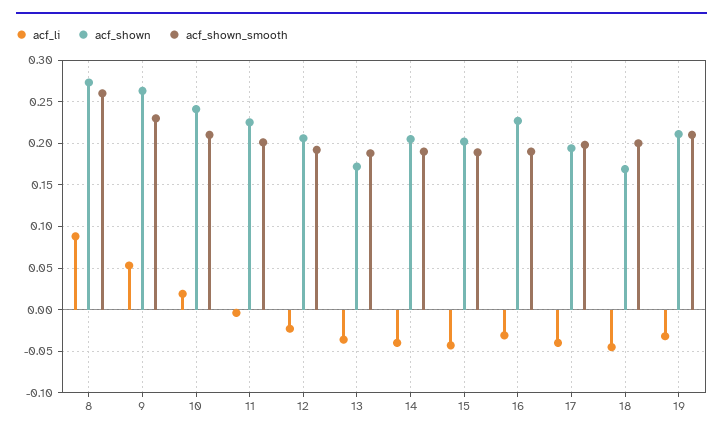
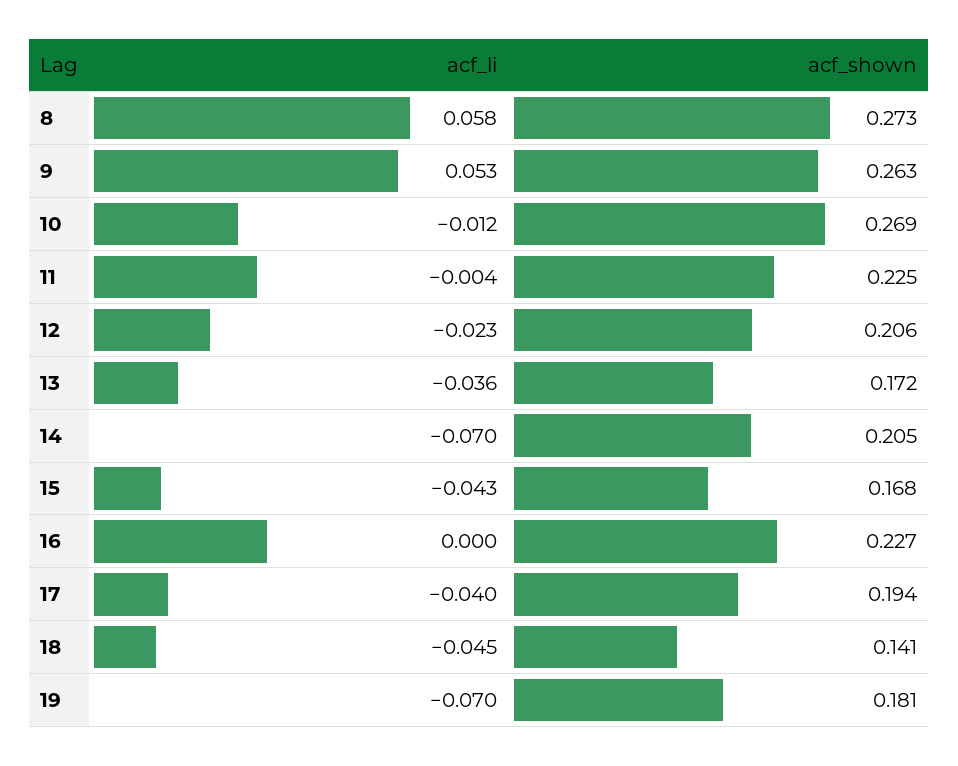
acf_li, 8: 0.09 -> 0.058
acf_shown_smooth, 8: 0.26 -> none
acf_shown_smooth, 9: 0.23 -> none
acf_li, 10: 0.02 -> -0.012
acf_shown, 10: 0.24 -> 0.269
acf_shown_smooth, 10: 0.21 -> none
acf_shown_smooth, 11: 0.2 -> none
acf_shown_smooth, 12: 0.19 -> none
acf_shown_smooth, 13: 0.19 -> none
acf_li, 14: -0.04 -> -0.07
acf_shown_smooth, 14: 0.19 -> none
acf_shown, 15: 0.2 -> 0.168
acf_shown_smooth, 15: 0.19 -> none
acf_li, 16: -0.03 -> 0
acf_shown_smooth, 16: 0.19 -> none
acf_shown_smooth, 17: 0.2 -> none
acf_shown, 18: 0.17 -> 0.141
acf_shown_smooth, 18: 0.2 -> none
acf_li, 19: -0.03 -> -0.07
acf_shown, 19: 0.21 -> 0.181
acf_shown_smooth, 19: 0.21 -> none

